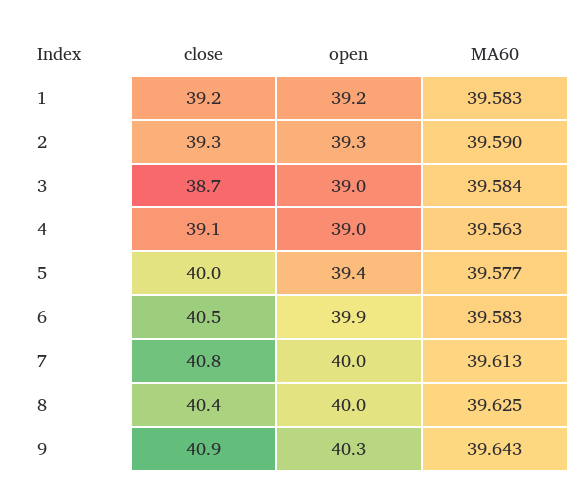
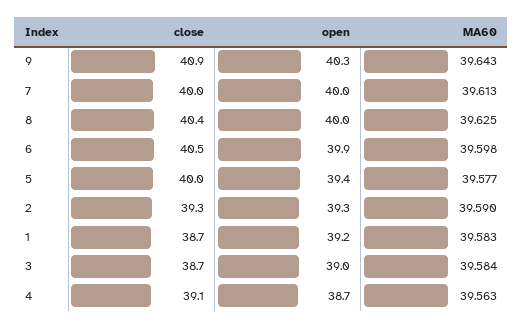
close, 1: 39.2 -> 38.7
open, 4: 39 -> 38.7
MA60, 6: 39.583 -> 39.598
close, 7: 40.8 -> 40

